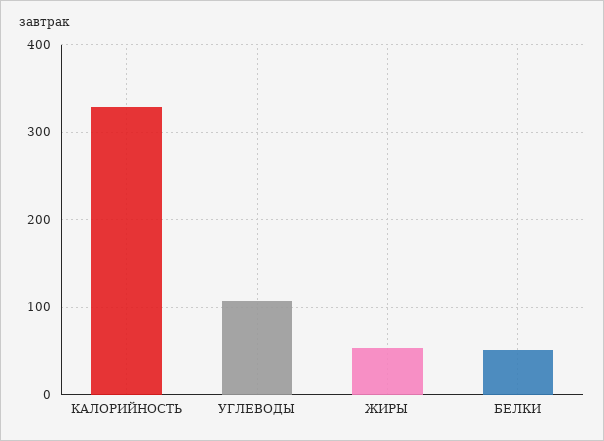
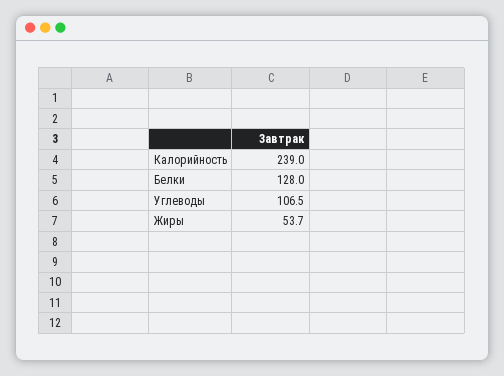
КАЛОРИЙНОСТЬ: 330 -> 239
БЕЛКИ: 50 -> 128

